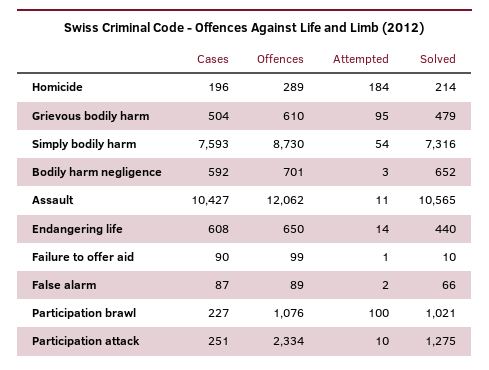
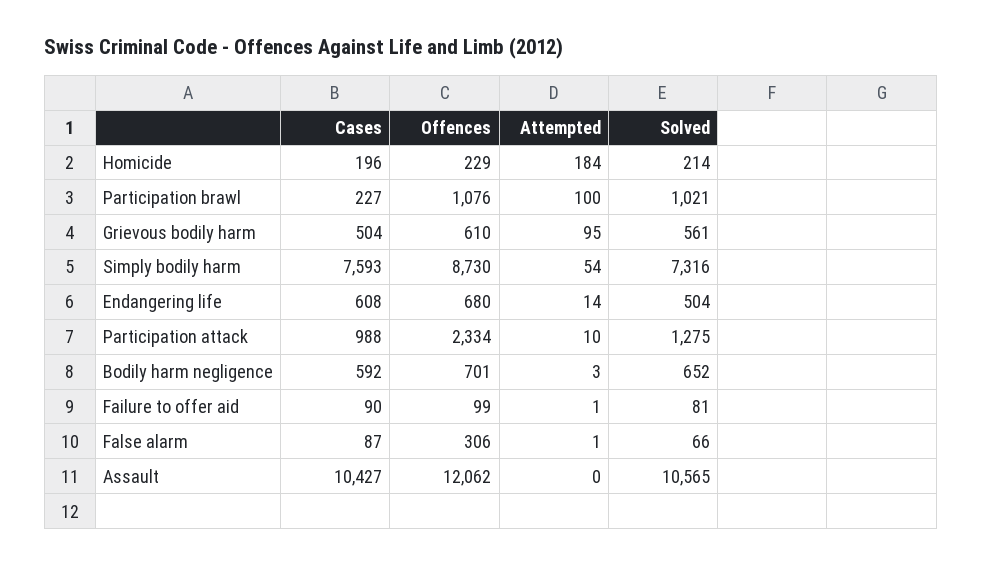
Offences, Homicide: 289 -> 229
Solved, Grievous bodily harm: 479 -> 561
Attempted, Assault: 11 -> 0
Offences, Endangering life: 650 -> 680
Solved, Endangering life: 440 -> 504
Solved, Failure to offer aid: 10 -> 81
Offences, False alarm: 89 -> 306
Attempted, False alarm: 2 -> 1
Cases, Participation attack: 251 -> 988

